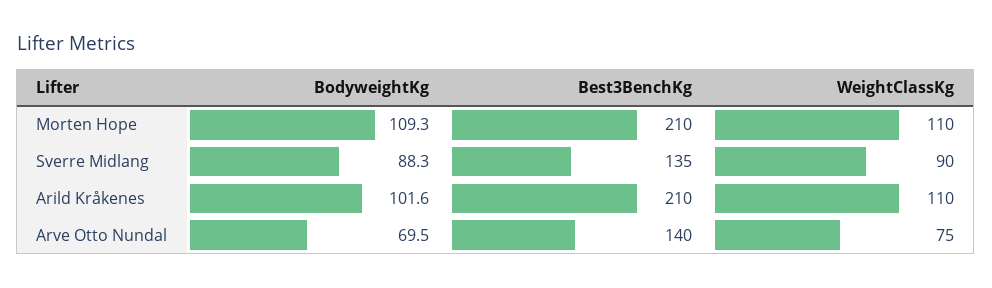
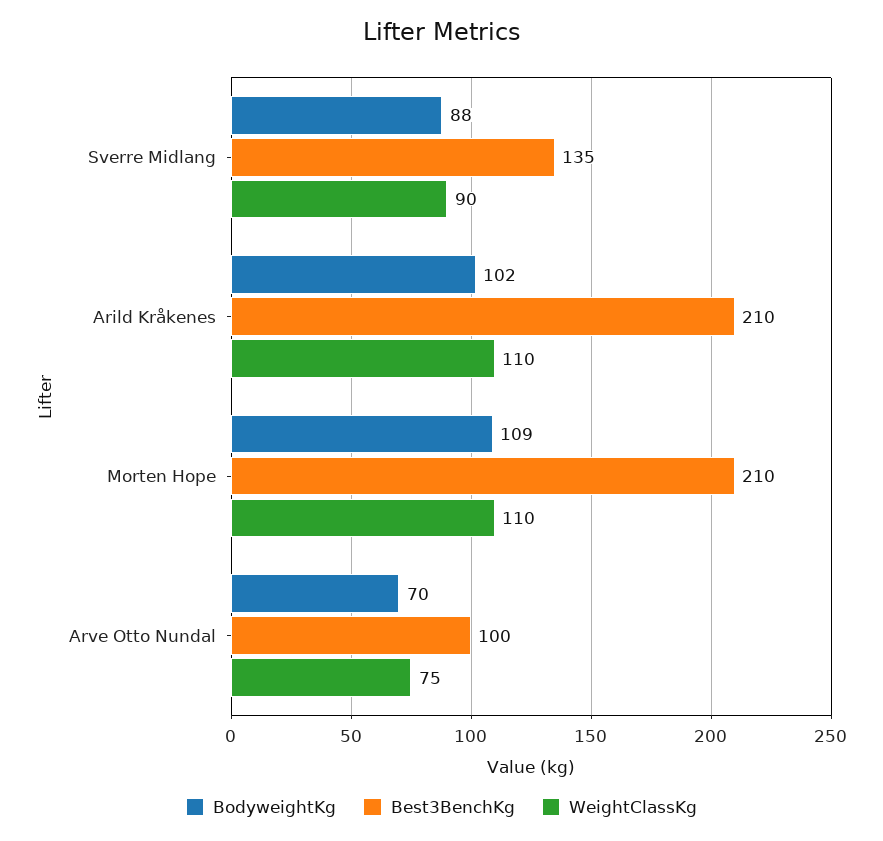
Best3BenchKg, Arve Otto Nundal: 140 -> 100

